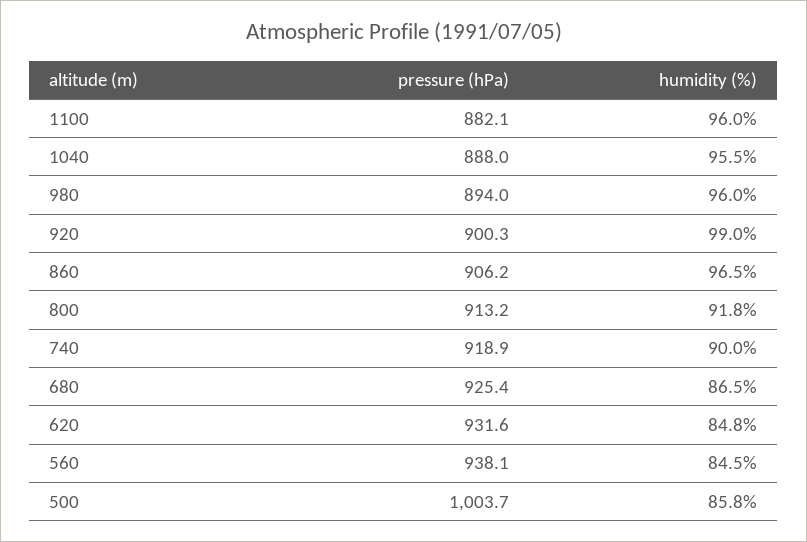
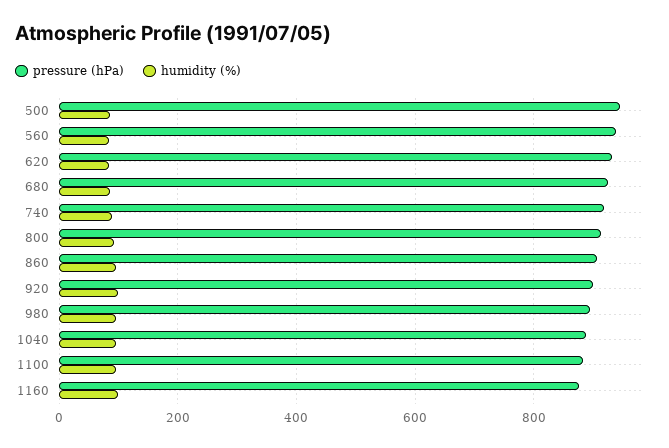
pressure (hPa), 500: 1003.7 -> 940
pressure (hPa), 1160: none -> 880
humidity (%), 1160: none -> 100

